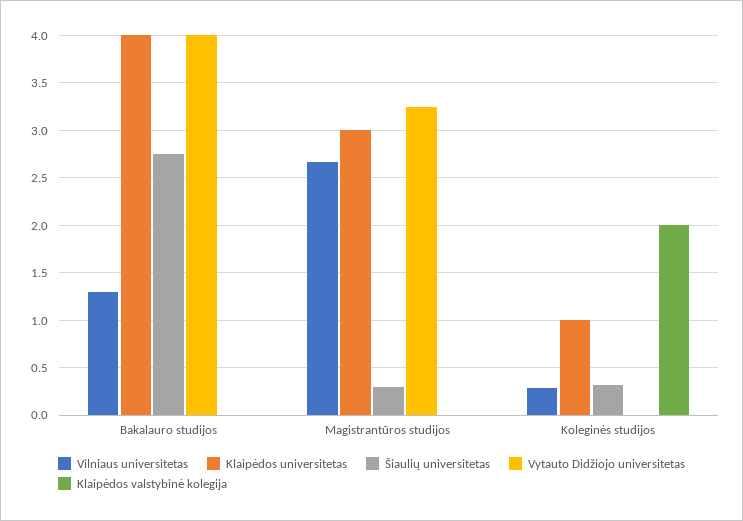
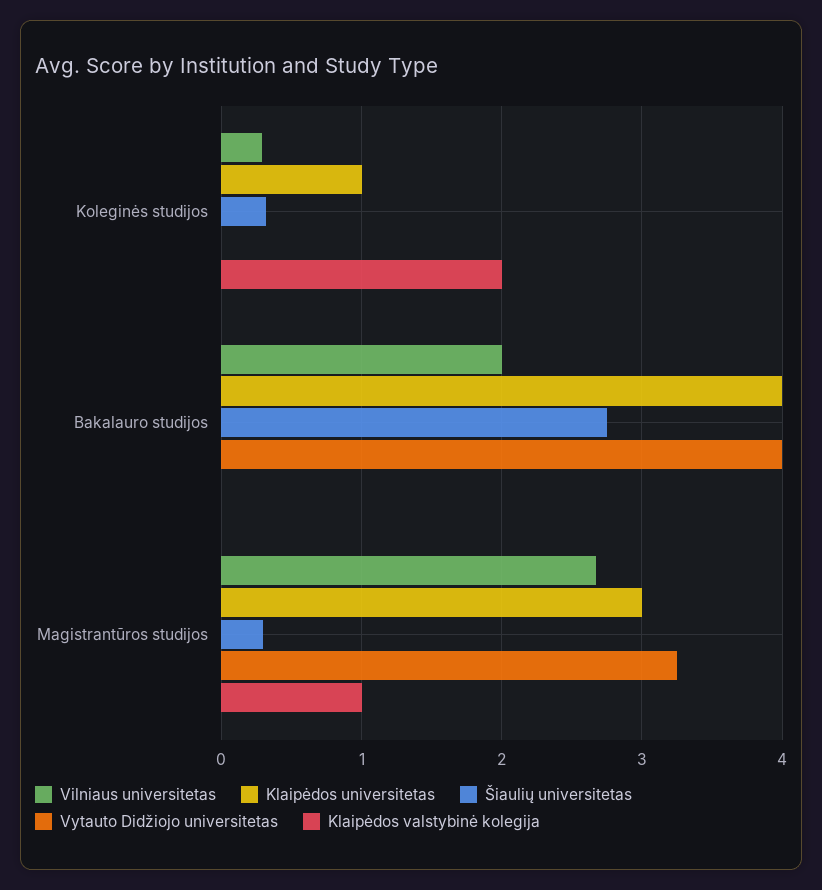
Vilniaus universitetas, Bakalauro studijos: 1.3 -> 2
Klaipėdos valstybinė kolegija, Magistrantūros studijos: 0 -> 1

